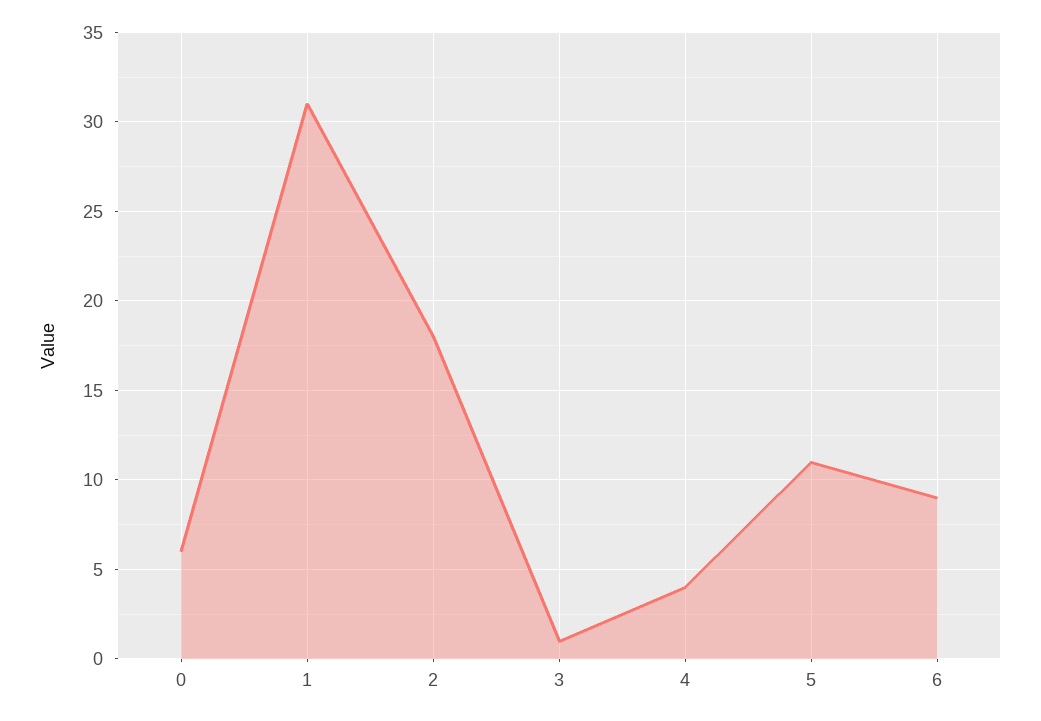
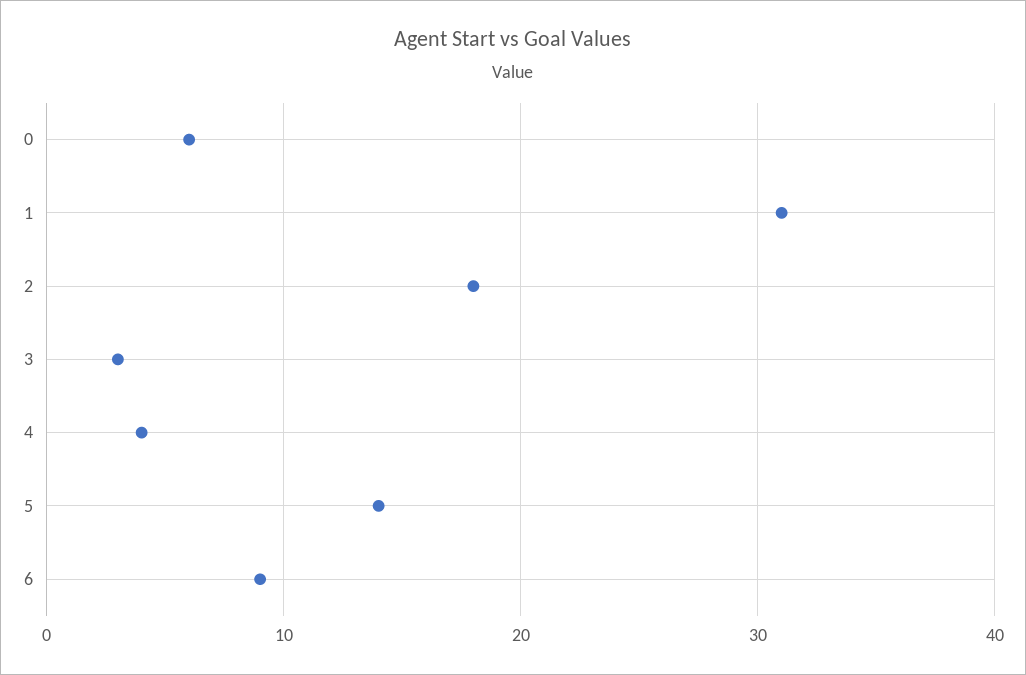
3: 1 -> 3
5: 11 -> 14

